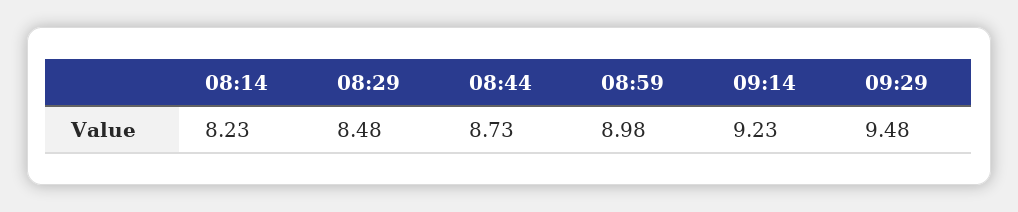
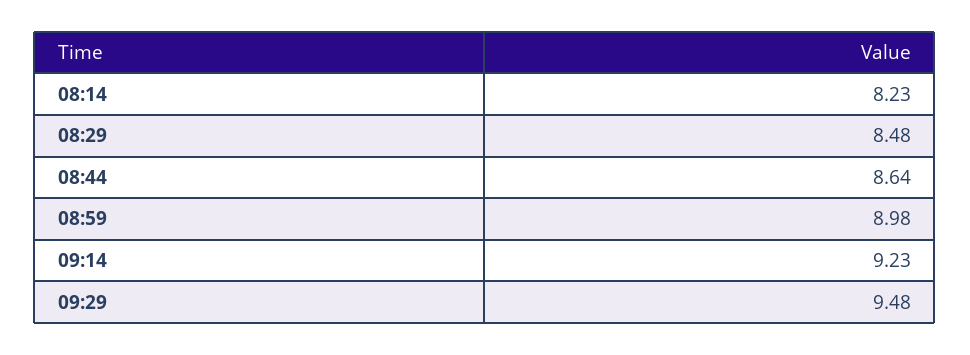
08:44: 8.73 -> 8.64

